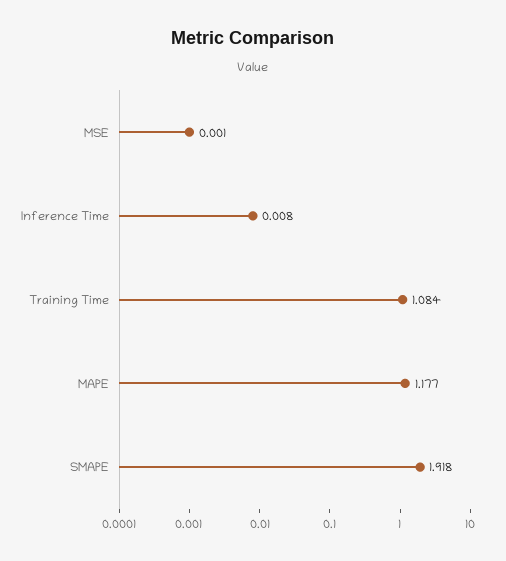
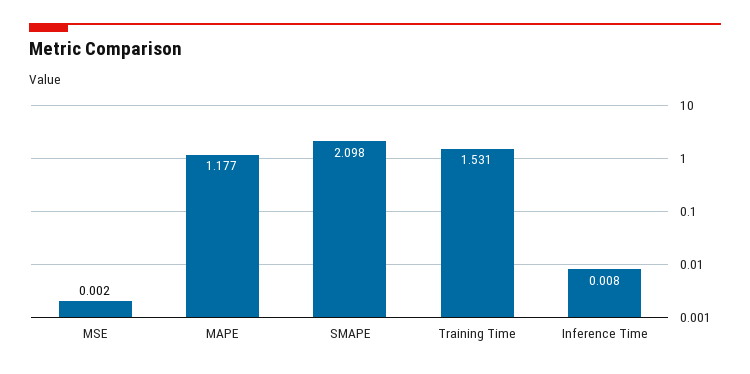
MSE: 0.001 -> 0.002
Training Time: 1.084 -> 1.531
SMAPE: 1.918 -> 2.098

